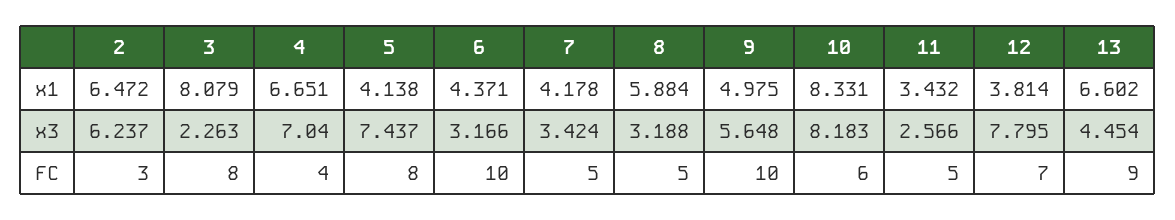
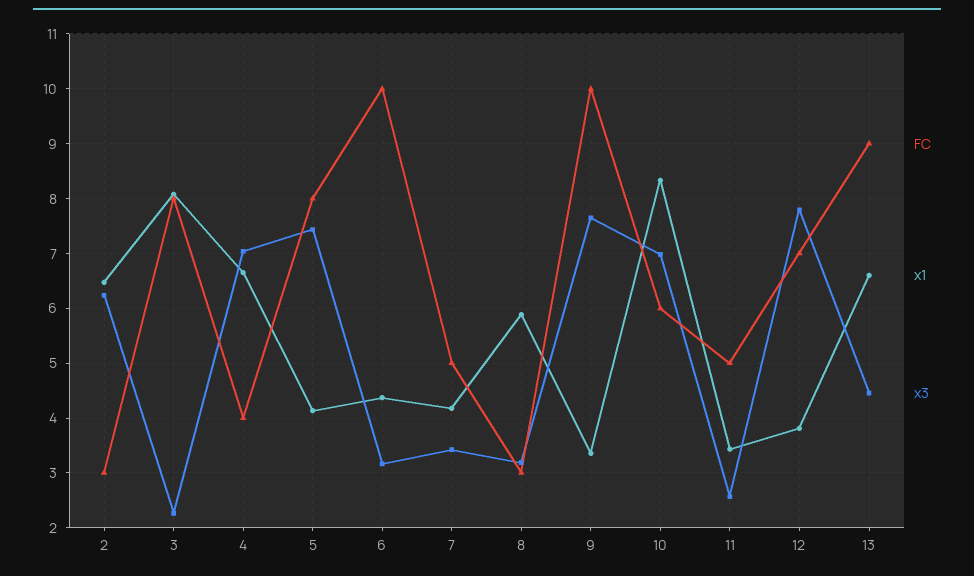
x1, 9: 4.975 -> 3.4
x3, 9: 5.648 -> 7.6
x3, 10: 8.183 -> 7
FC, 8: 5 -> 3

